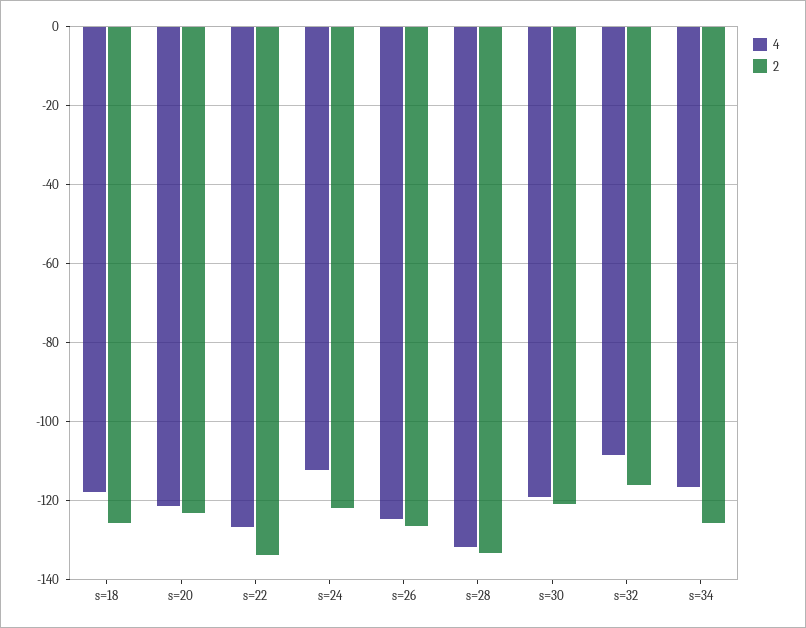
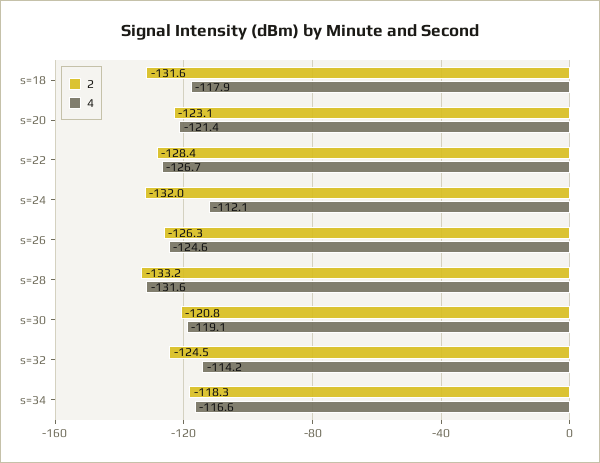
2, s=18: -126 -> -131.6
2, s=22: -134 -> -128.4
2, s=24: -122 -> -132
4, s=32: -108 -> -114.2
2, s=32: -116 -> -124.5
2, s=34: -126 -> -118.3

